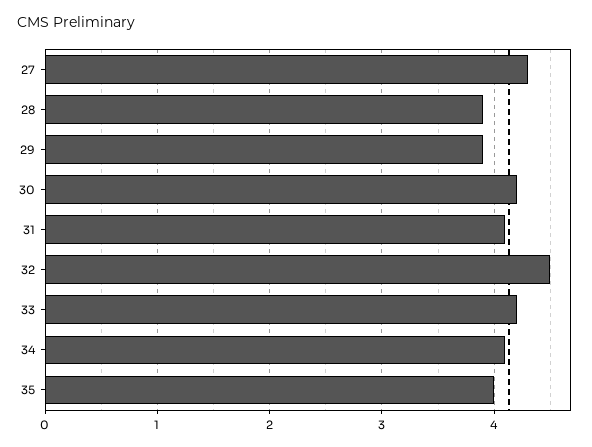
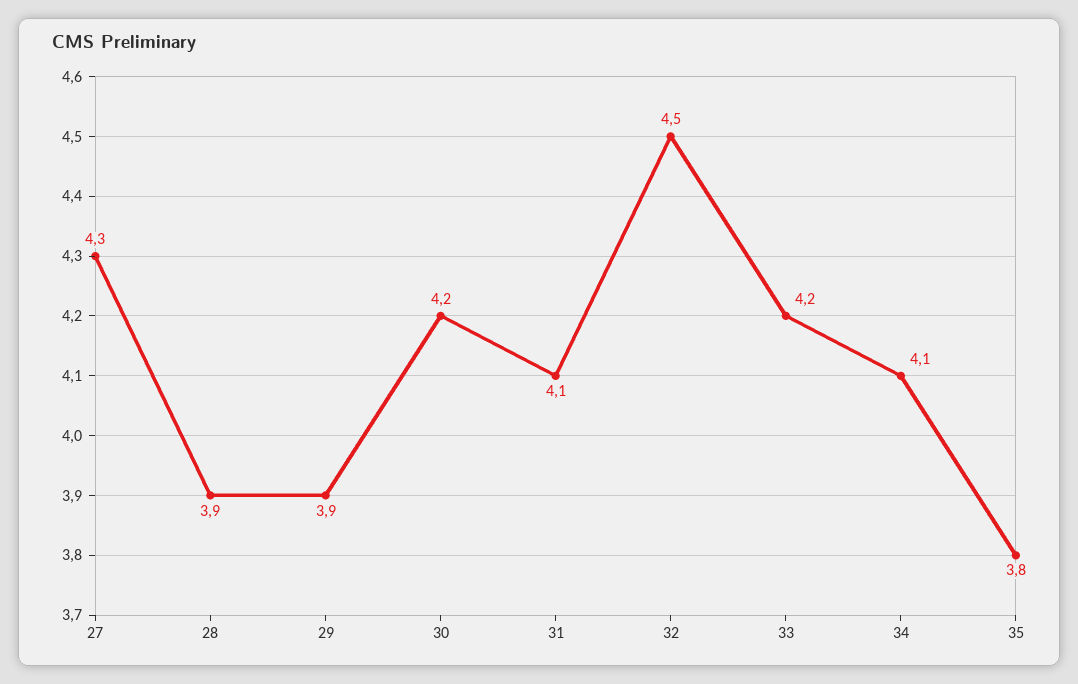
35: 4 -> 3.8

